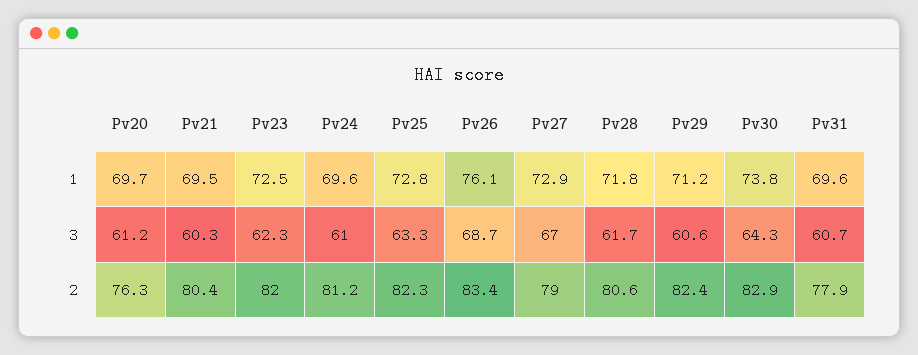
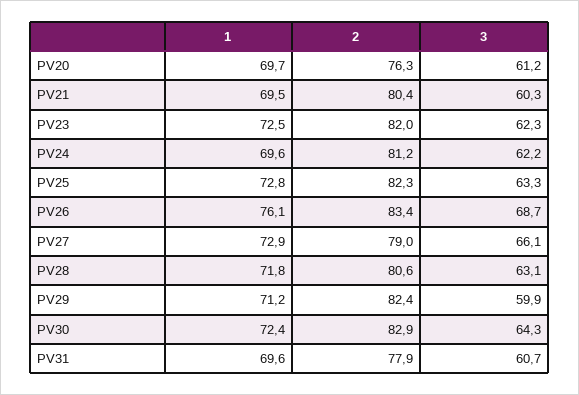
Pv30, 1: 73.8 -> 72.4
Pv24, 3: 61 -> 62.2
Pv27, 3: 67 -> 66.1
Pv28, 3: 61.7 -> 63.1
Pv29, 3: 60.6 -> 59.9

